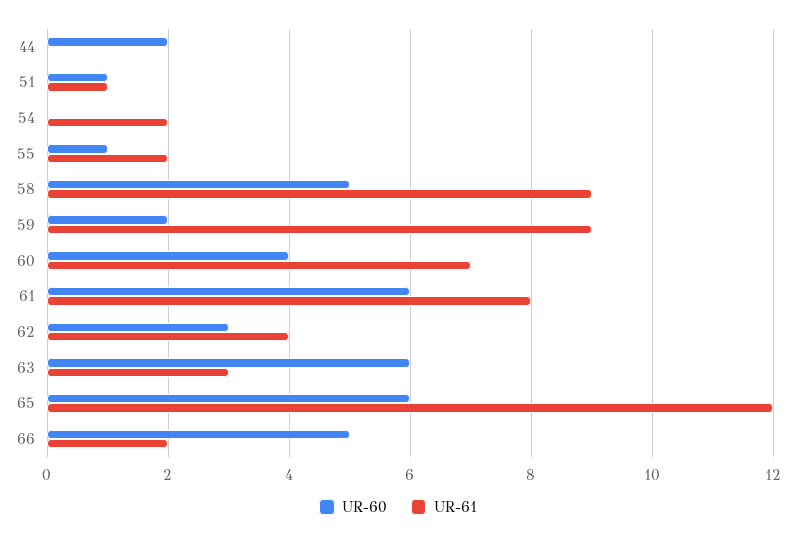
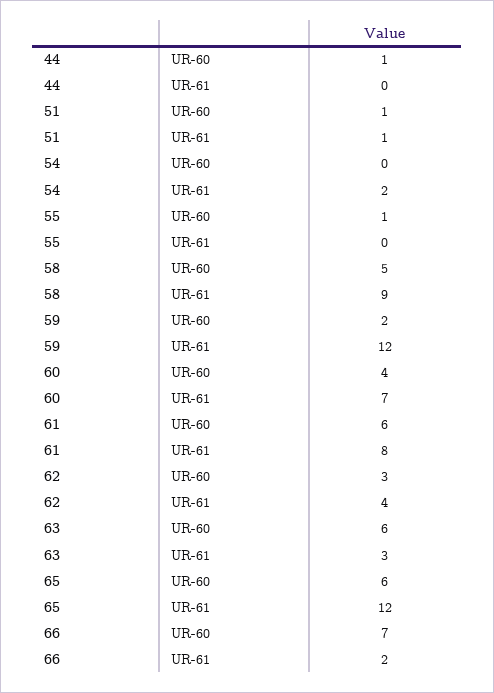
UR-60, 44: 2 -> 1
UR-61, 55: 2 -> 0
UR-61, 59: 9 -> 12
UR-60, 66: 5 -> 7

